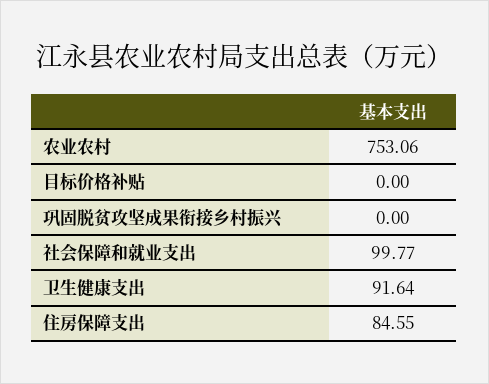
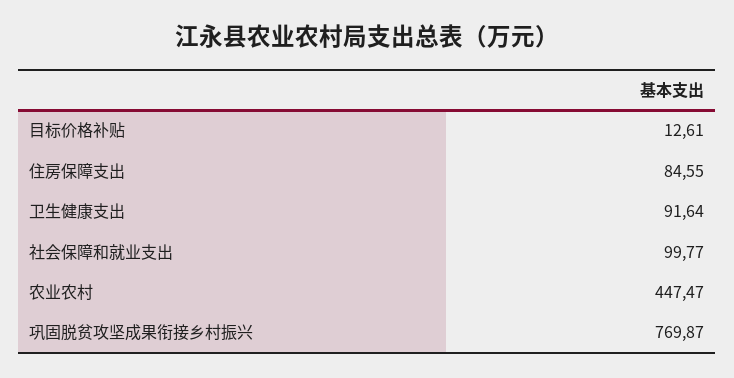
农业农村: 753.06 -> 447.47
目标价格补贴: 0 -> 12.61
巩固脱贫攻坚成果衔接乡村振兴: 0 -> 769.87

